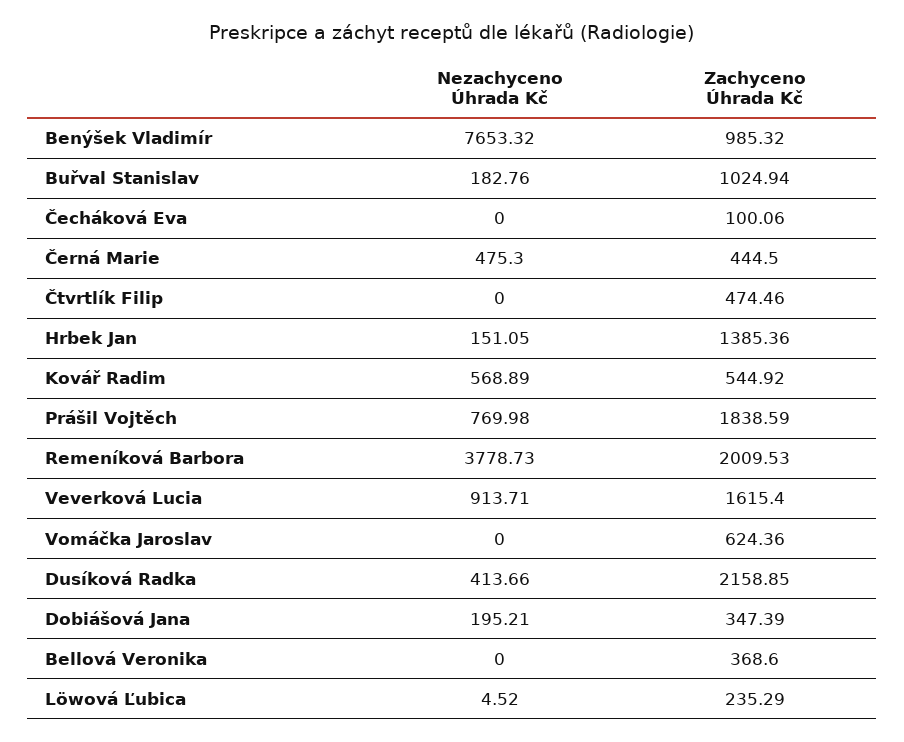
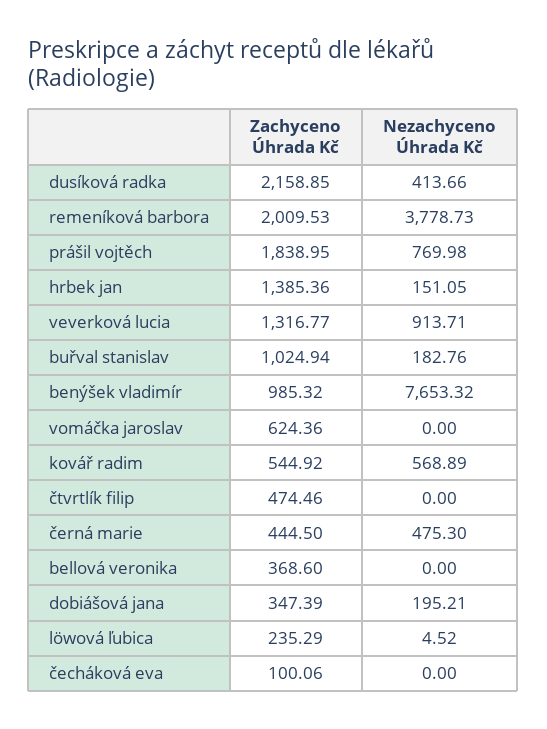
Zachyceno Úhrada Kč, Prášil Vojtěch: 1838.59 -> 1838.95
Zachyceno Úhrada Kč, Veverková Lucia: 1615.4 -> 1316.77

